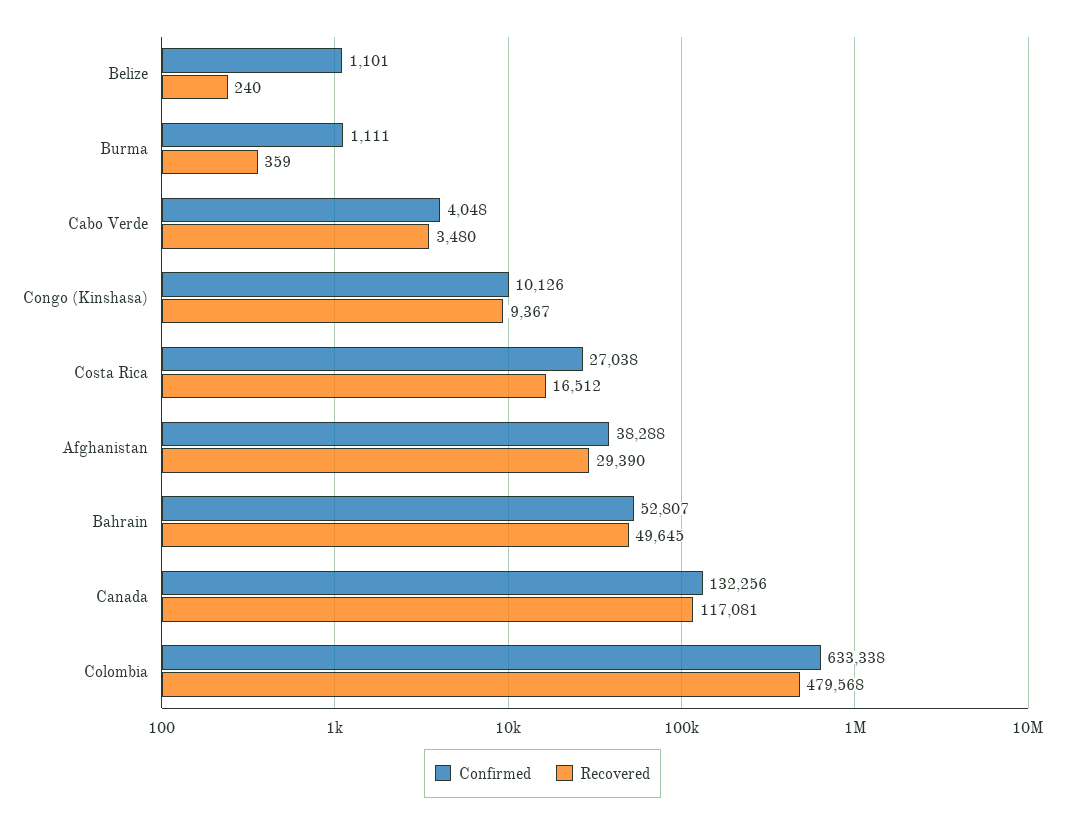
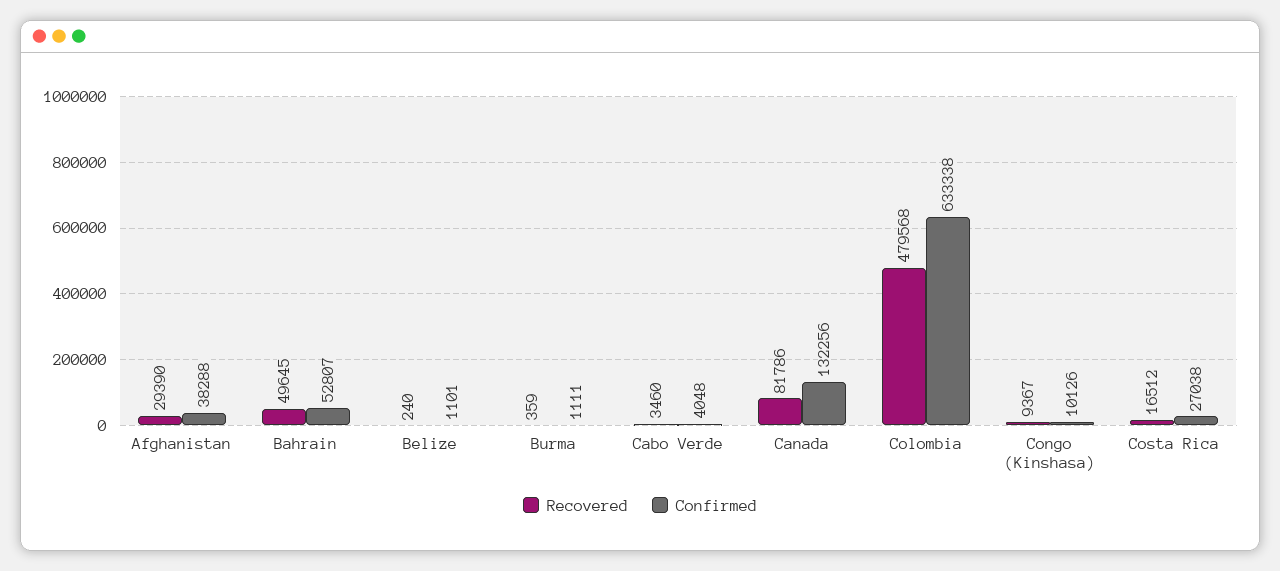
Recovered, Cabo Verde: 3480 -> 3460
Recovered, Canada: 117081 -> 81786

